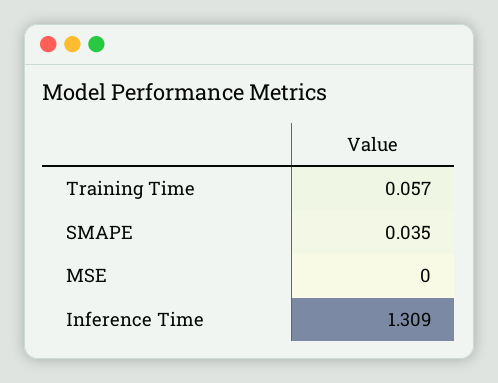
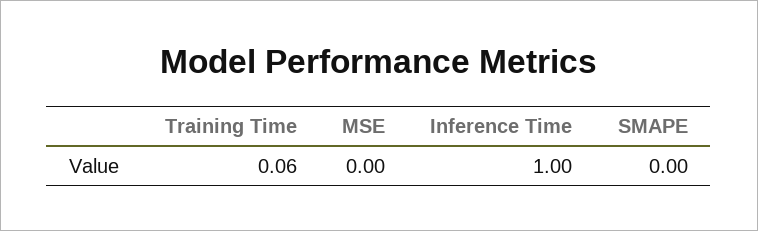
SMAPE: 0.035 -> 0
Inference Time: 1.309 -> 1

